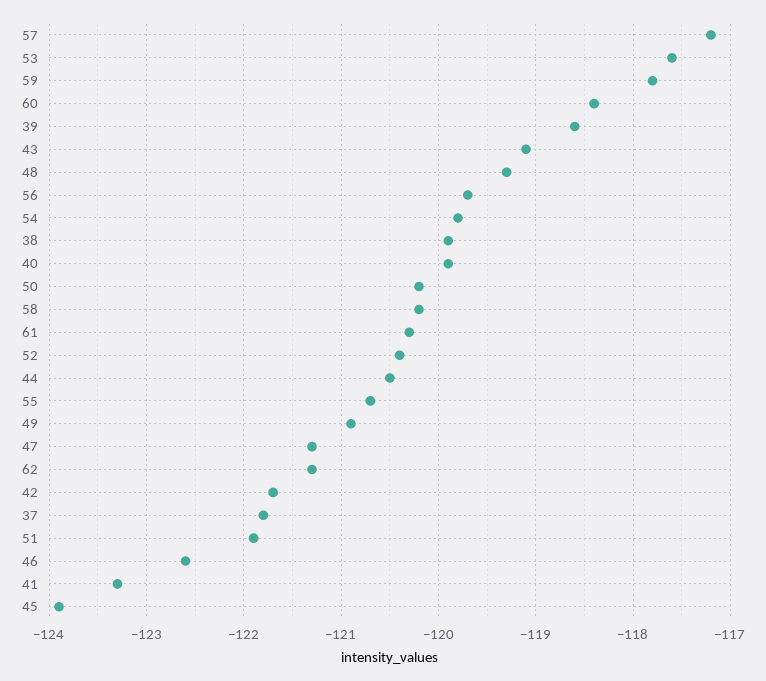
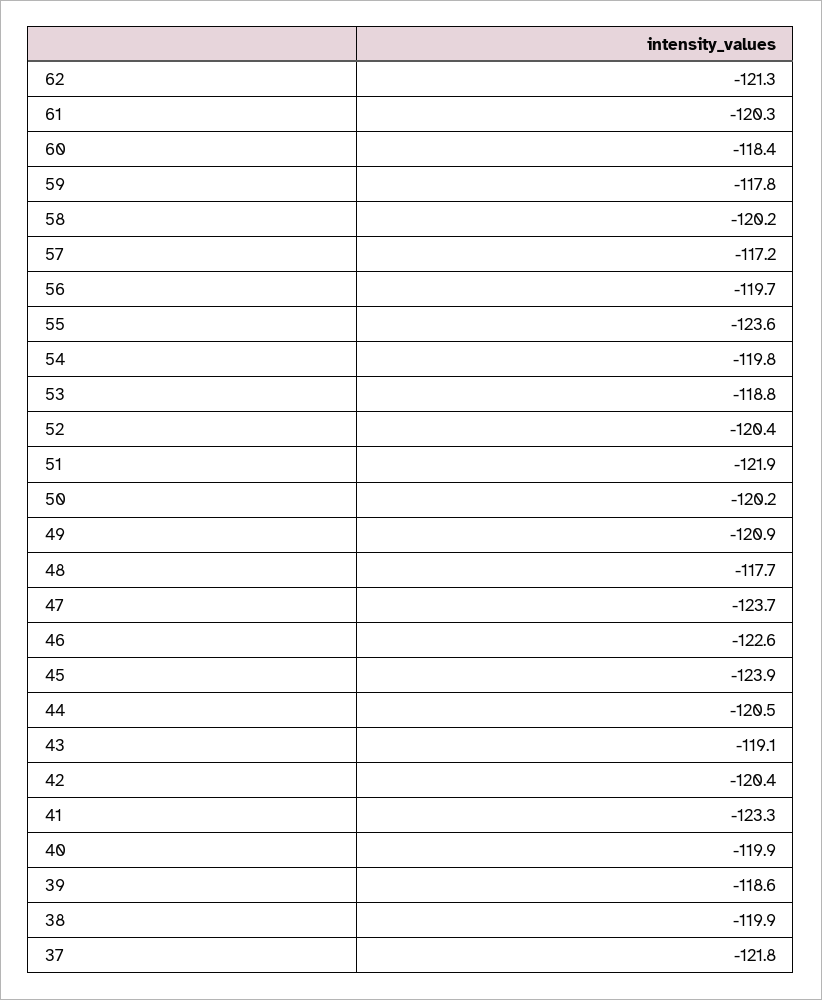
53: -117.6 -> -118.8
48: -119.3 -> -117.7
55: -120.7 -> -123.6
47: -121.3 -> -123.7
42: -121.7 -> -120.4

